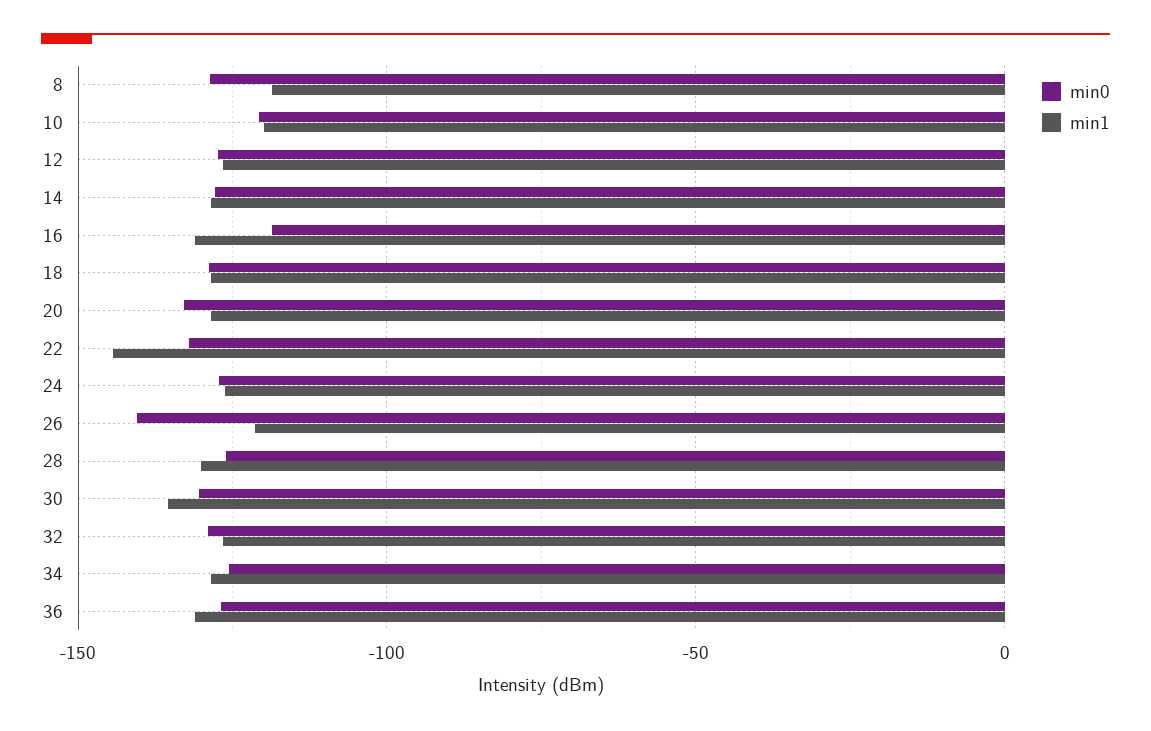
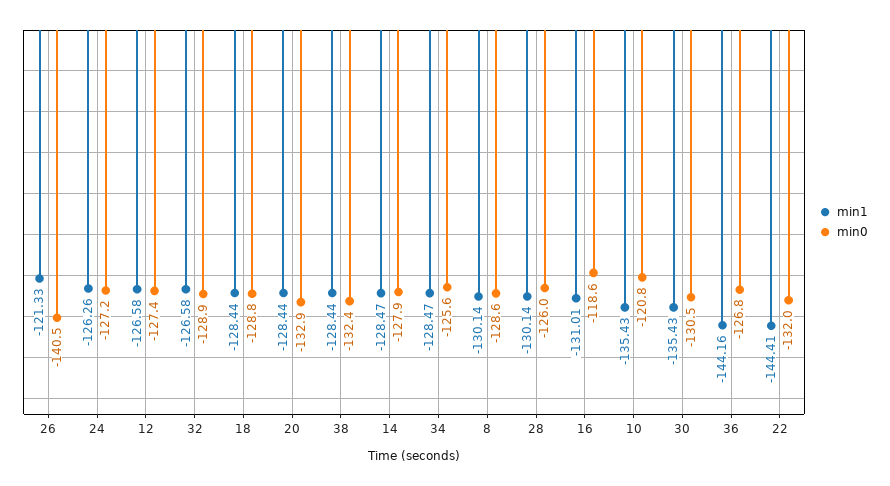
min1, 8: -120 -> -130.14
min1, 10: -120 -> -135.43
min1, 36: -130 -> -144.16
min1, 38: none -> -128.44
min0, 38: none -> -132.4

